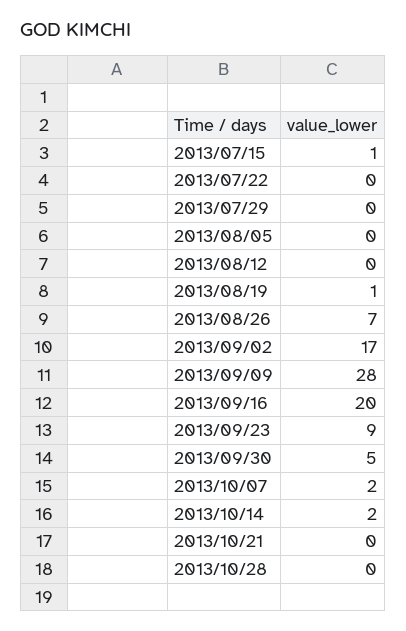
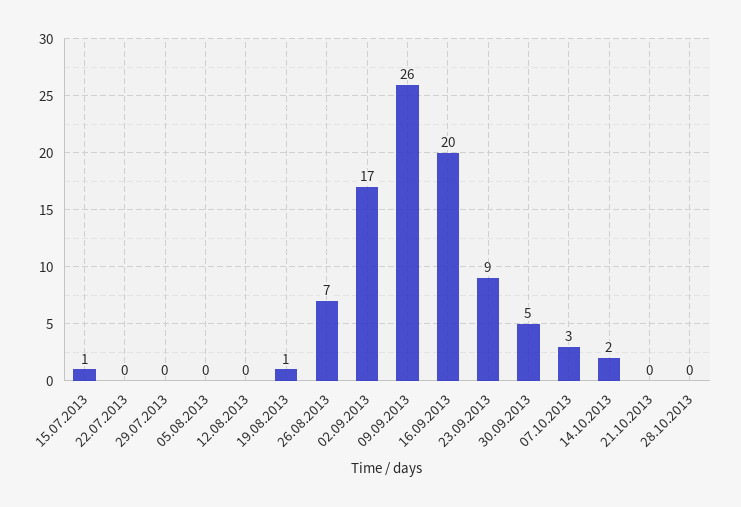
2013/09/09: 28 -> 26
2013/10/07: 2 -> 3

